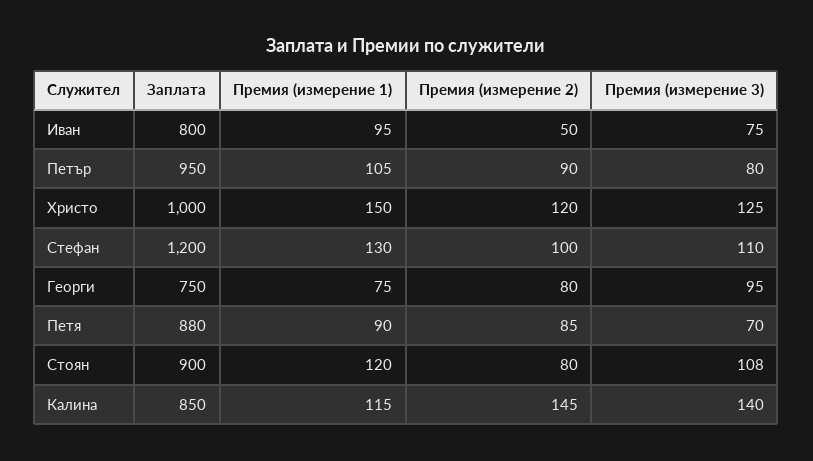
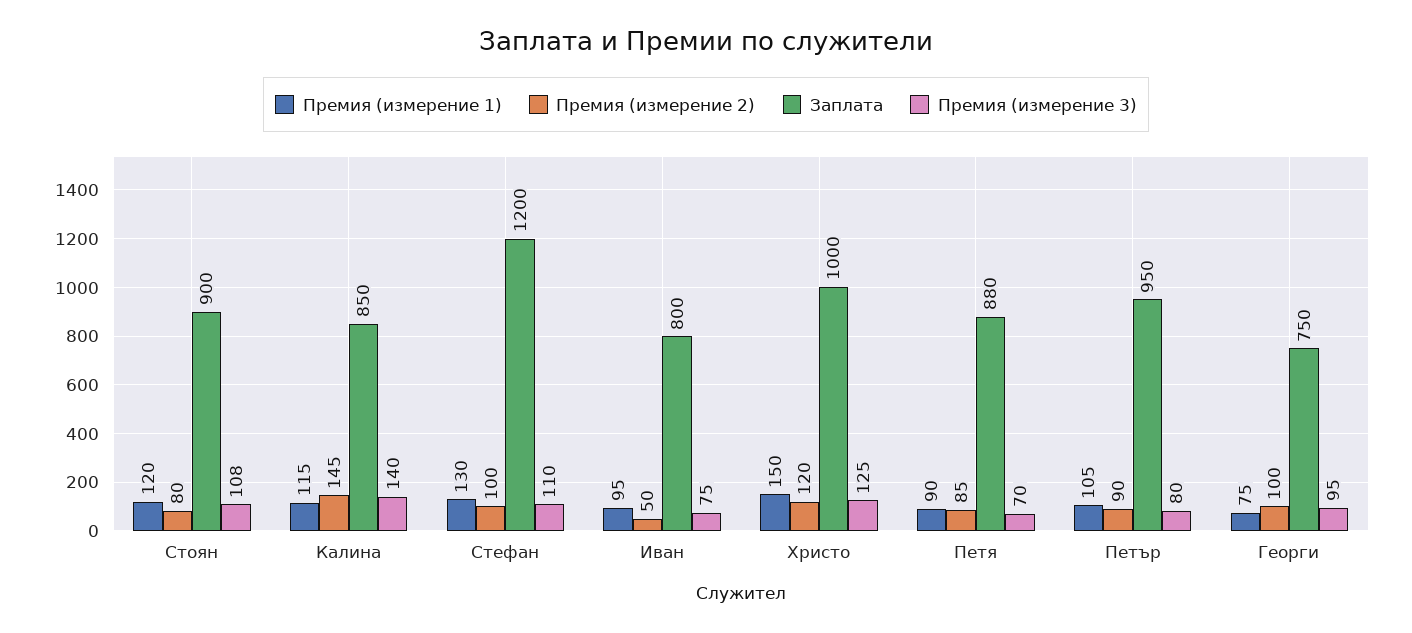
Премия (измерение 2), Георги: 80 -> 100

